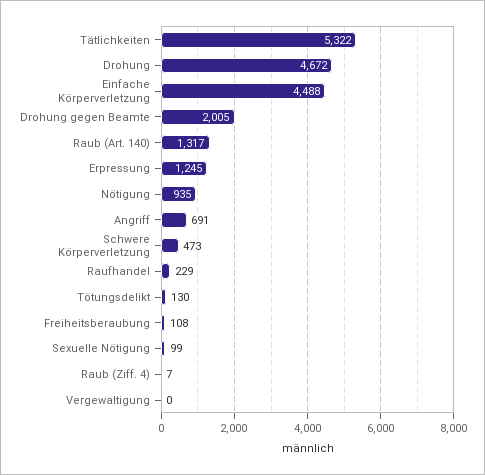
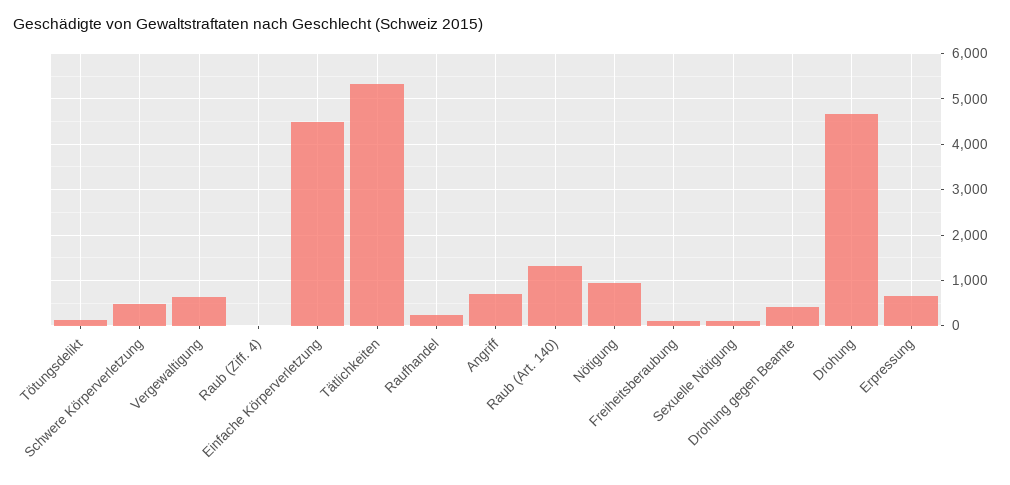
Drohung gegen Beamte: 2005 -> 400
Erpressung: 1245 -> 600
Vergewaltigung: 0 -> 600

